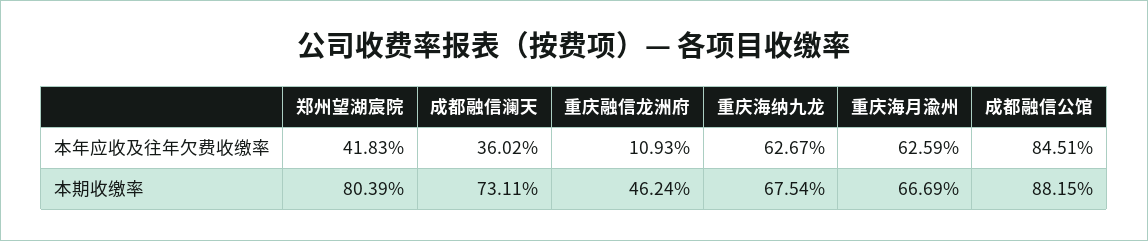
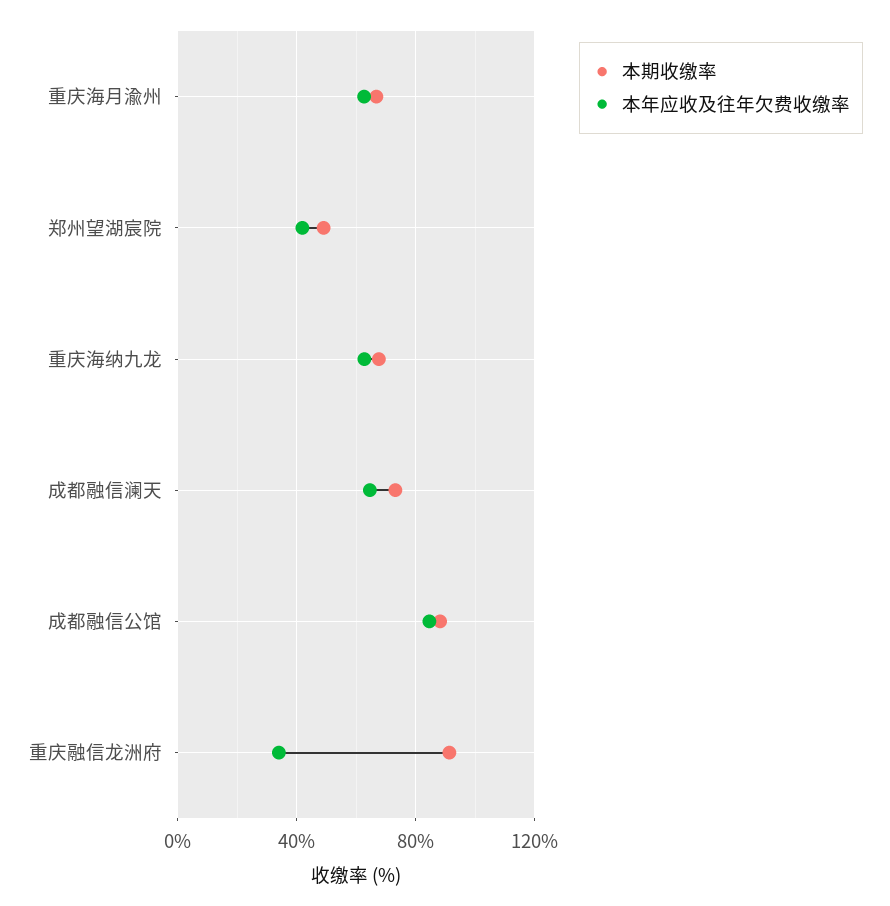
本年应收及往年欠费收缴率, 成都融信澜天: 36.02 -> 65
本年应收及往年欠费收缴率, 重庆融信龙洲府: 10.93 -> 35
本期收缴率, 郑州望湖宸院: 80.39 -> 50
本期收缴率, 重庆融信龙洲府: 46.24 -> 90

